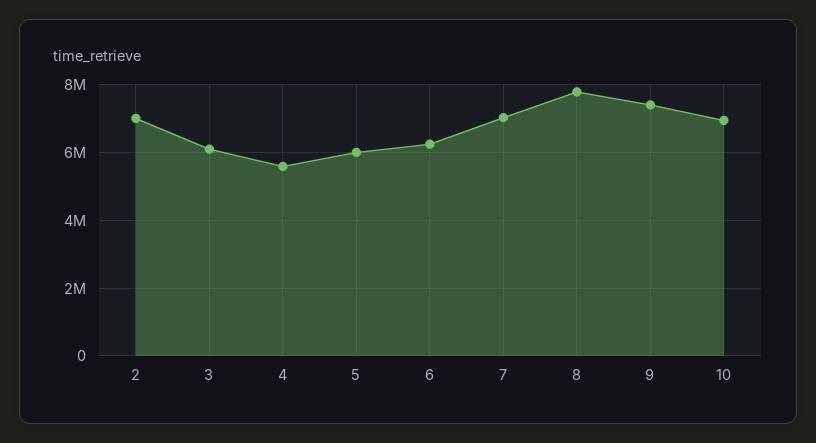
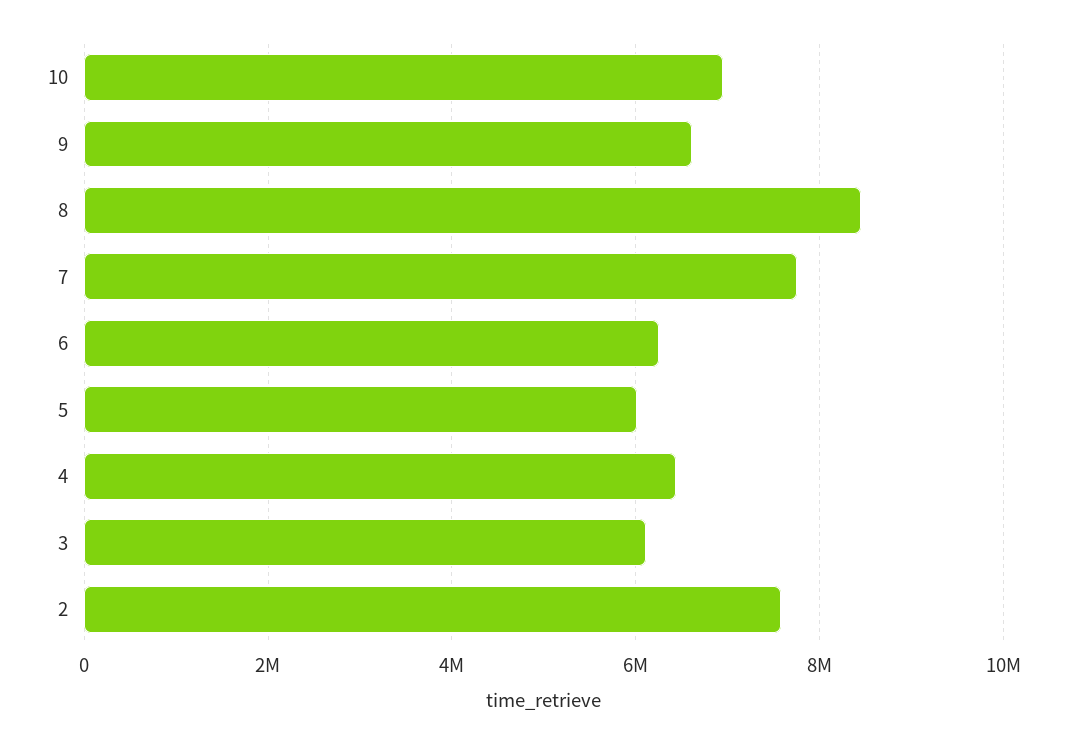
2: 7000000 -> 7600000
4: 5600000 -> 6400000
7: 7000000 -> 7800000
8: 7800000 -> 8400000
9: 7400000 -> 6600000

